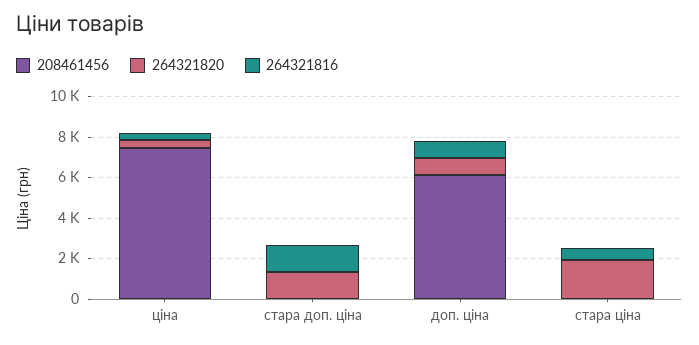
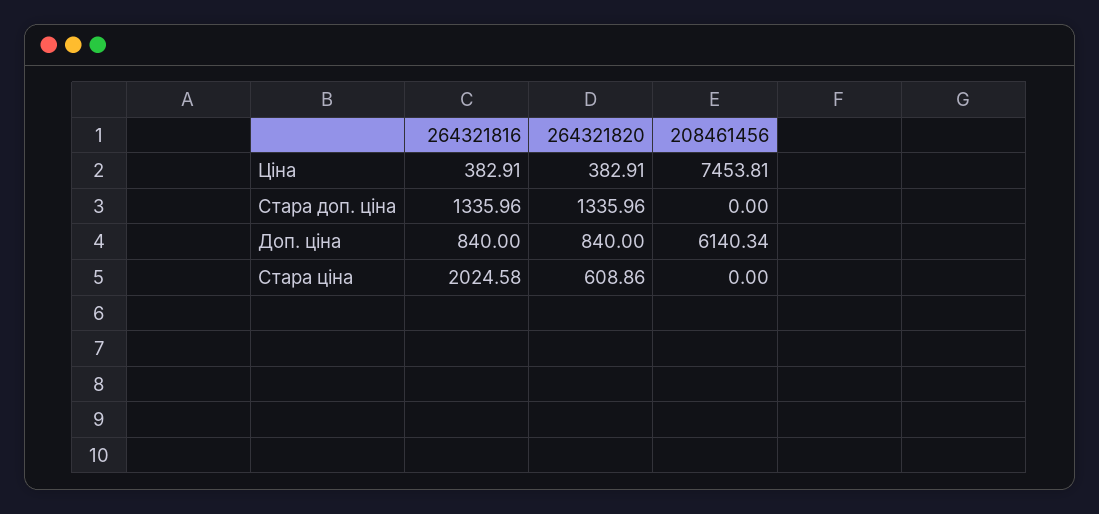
264321820, стара ціна: 2000 -> 608.86
264321816, стара ціна: 500 -> 2024.58

